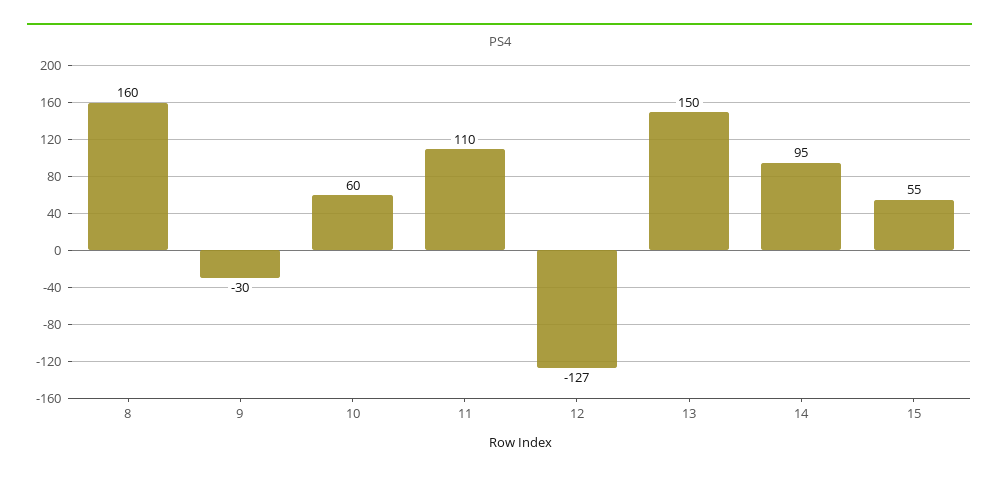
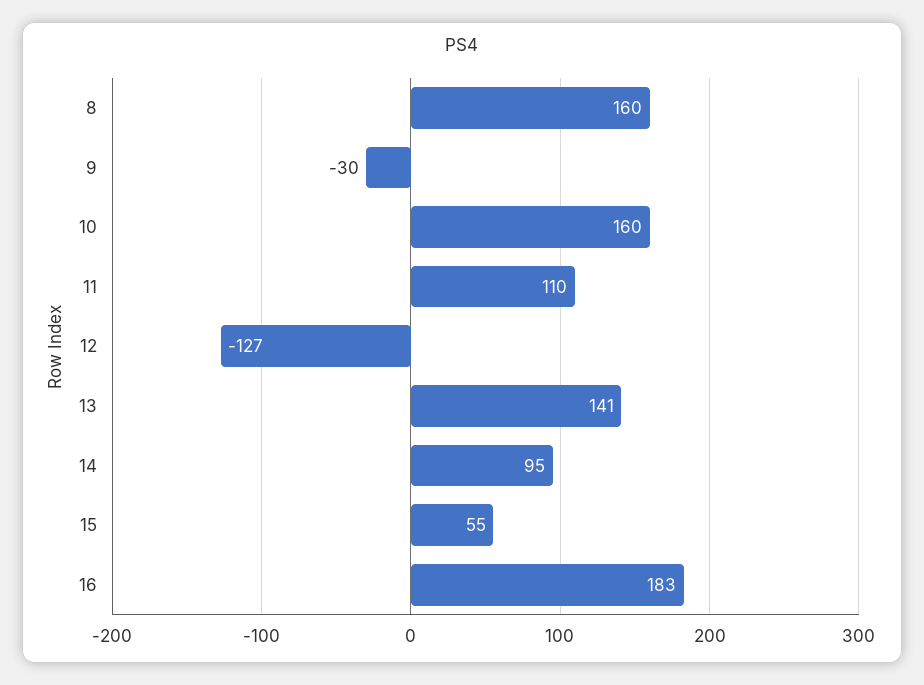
10: 60 -> 160
13: 150 -> 141
16: none -> 183

